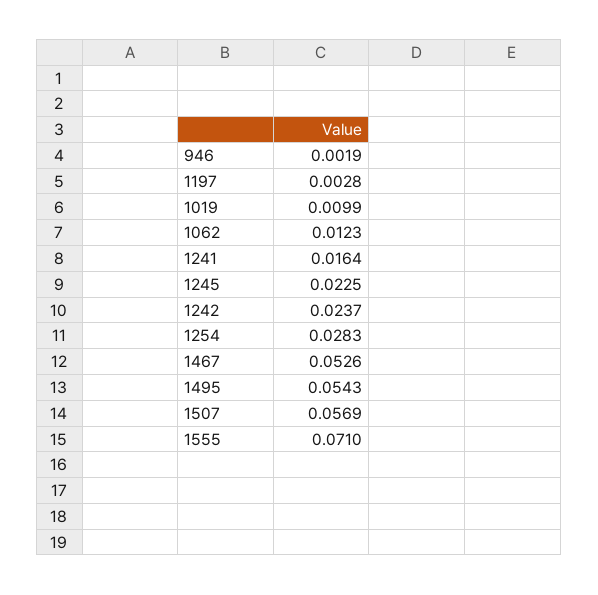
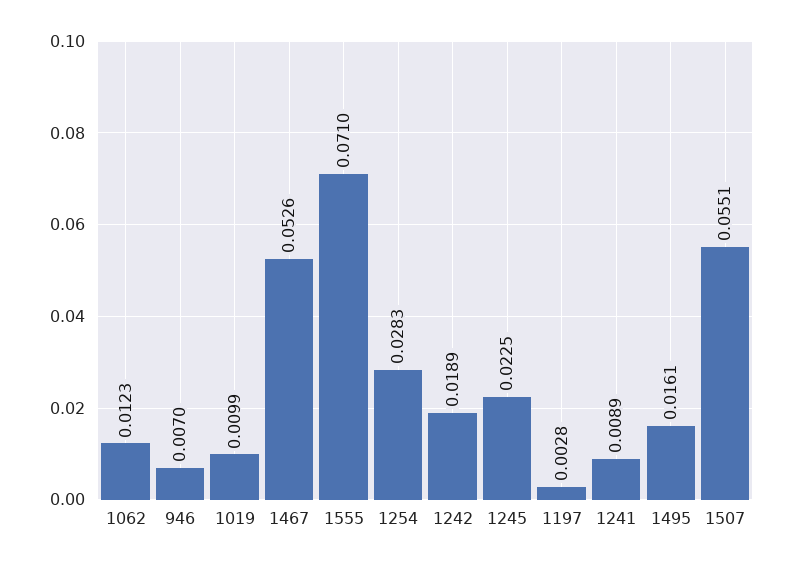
946: 0.0019 -> 0.007
1241: 0.0164 -> 0.0089
1242: 0.0237 -> 0.0189
1495: 0.0543 -> 0.0161
1507: 0.0569 -> 0.0551

